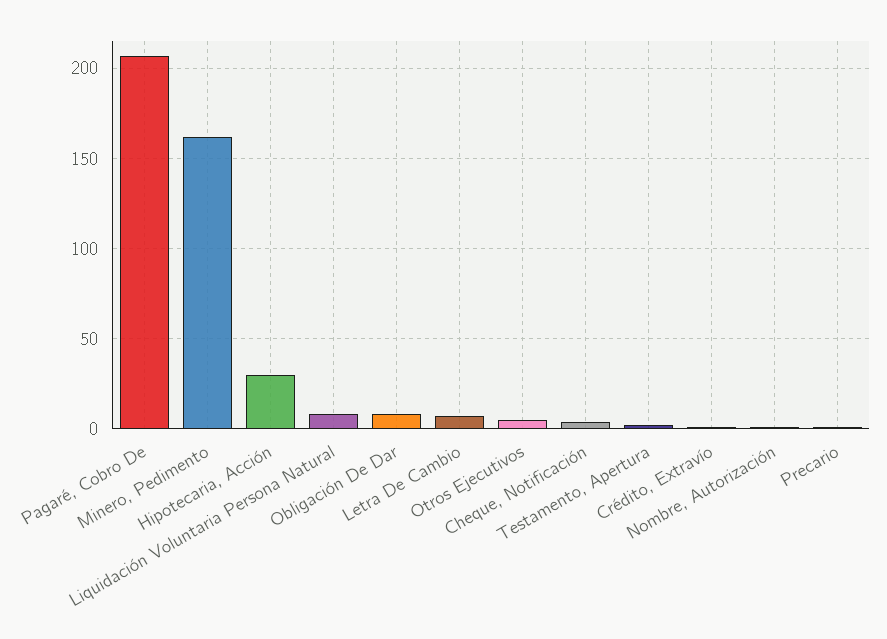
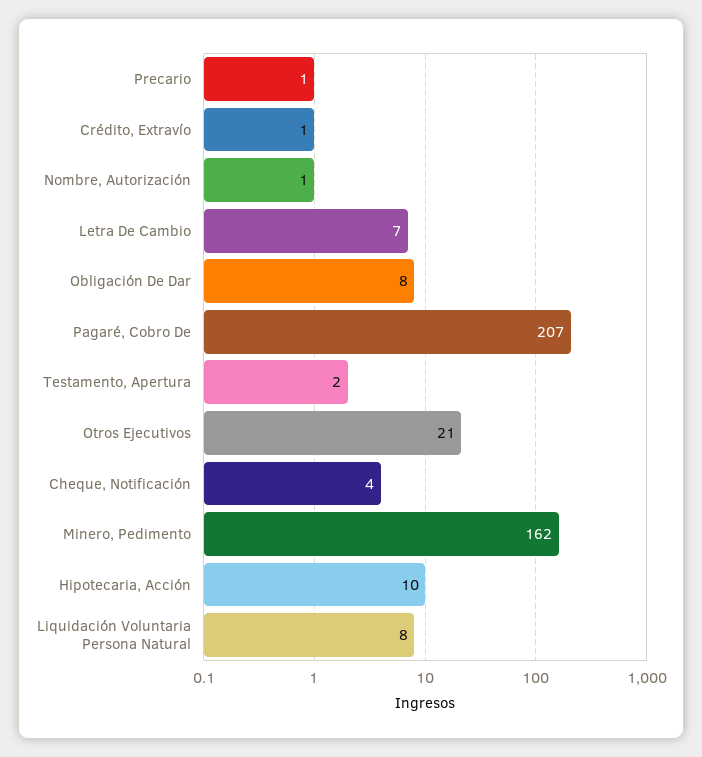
Hipotecaria, Acción: 30 -> 10
Otros Ejecutivos: 5 -> 21

